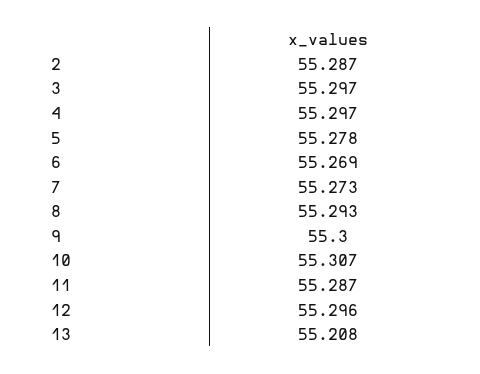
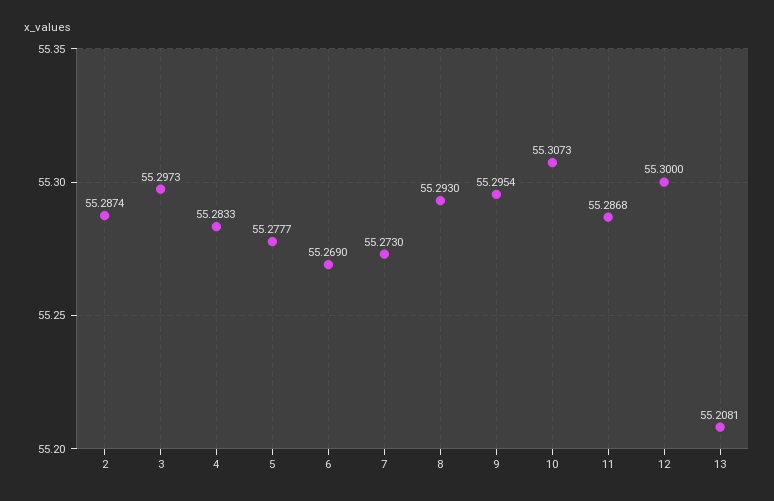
4: 55.297 -> 55.2833
9: 55.3 -> 55.2954
12: 55.296 -> 55.3

